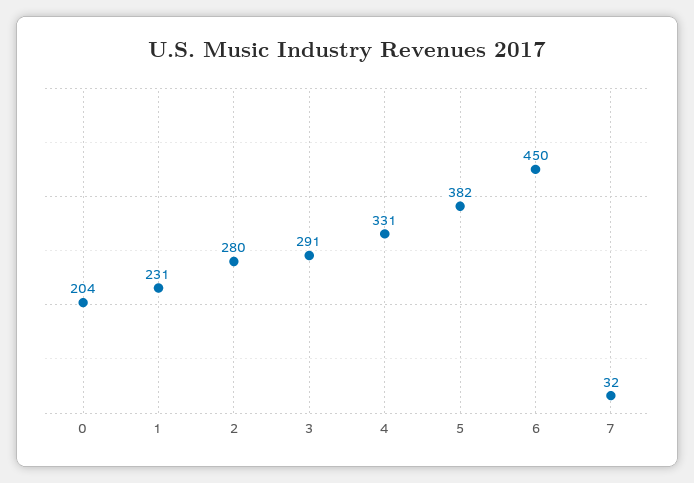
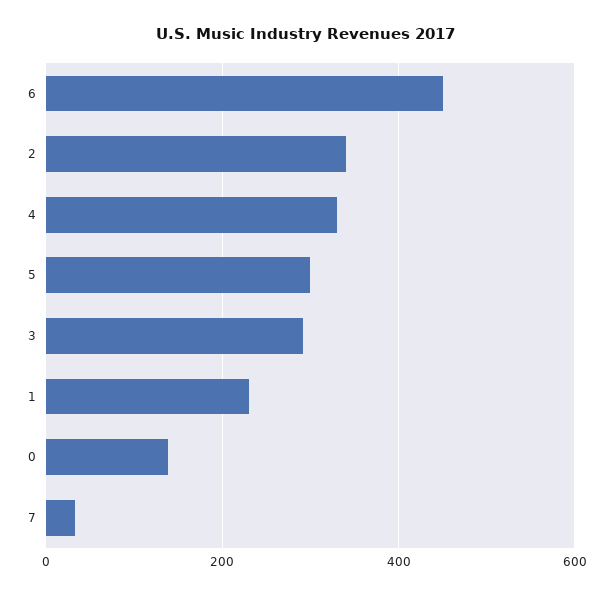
0: 204 -> 140
2: 280 -> 340
5: 382 -> 300

